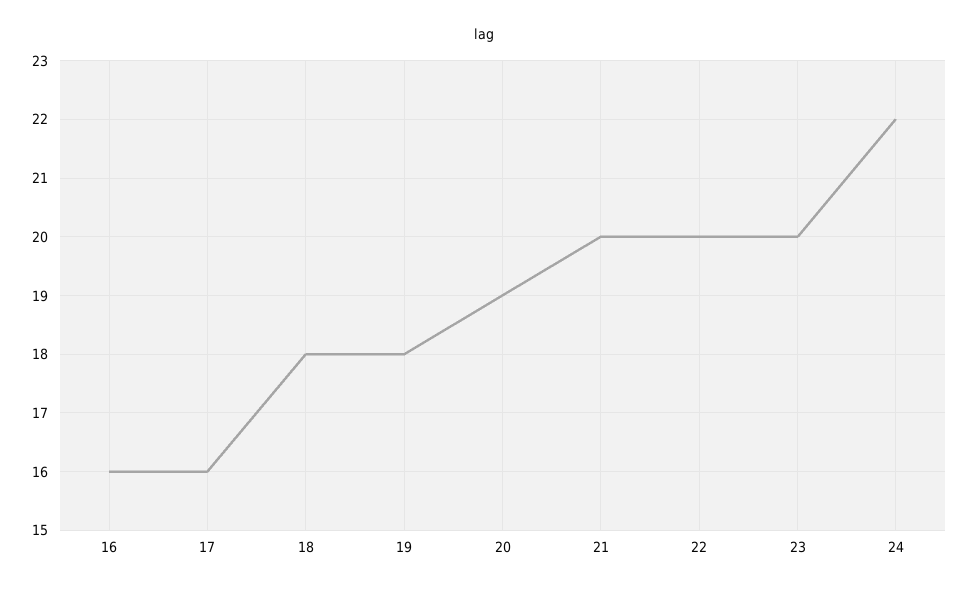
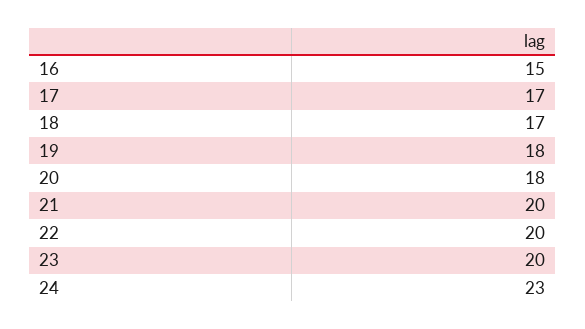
16: 16 -> 15
17: 16 -> 17
18: 18 -> 17
20: 19 -> 18
24: 22 -> 23

